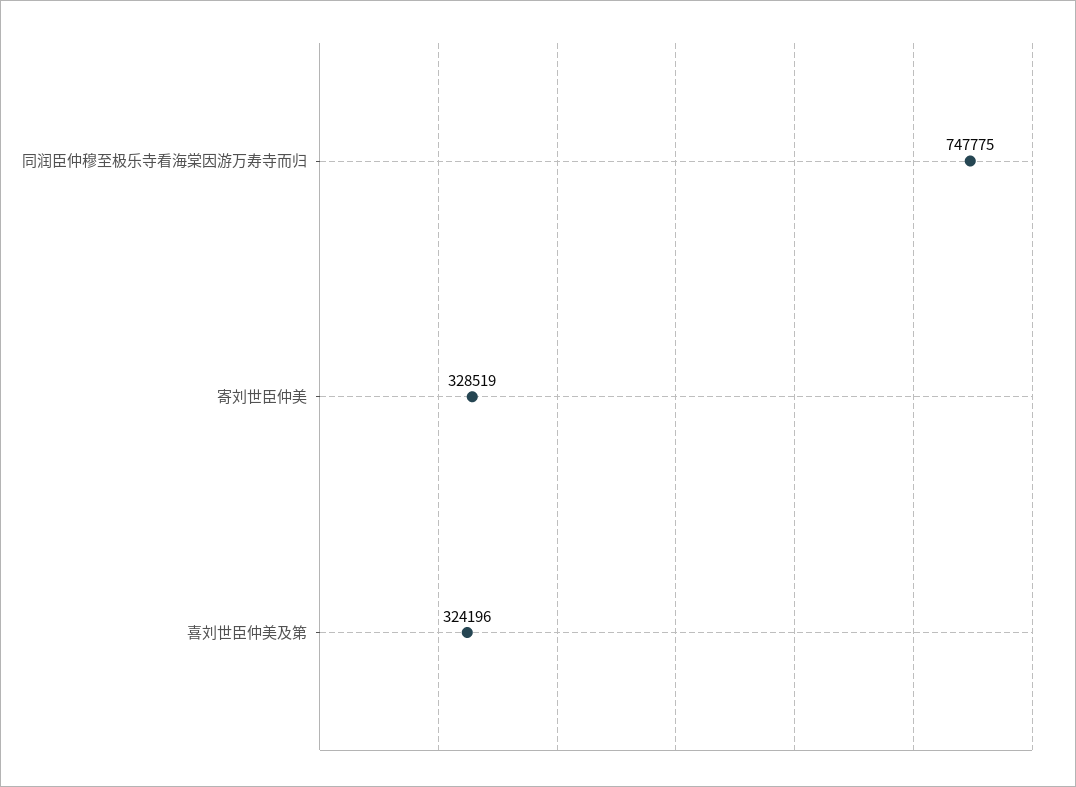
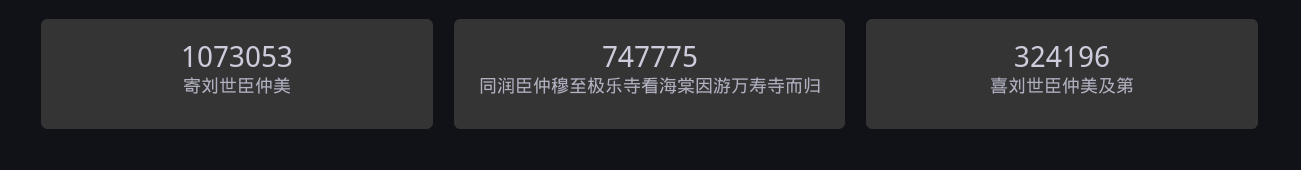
寄刘世臣仲美: 328519 -> 1073053

